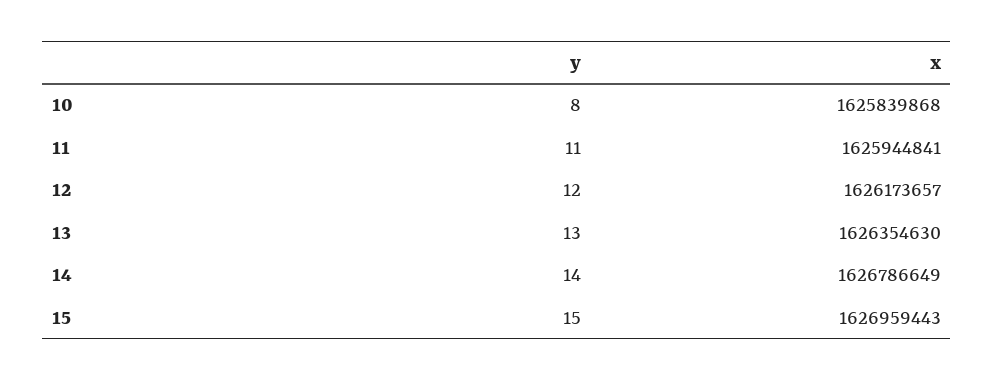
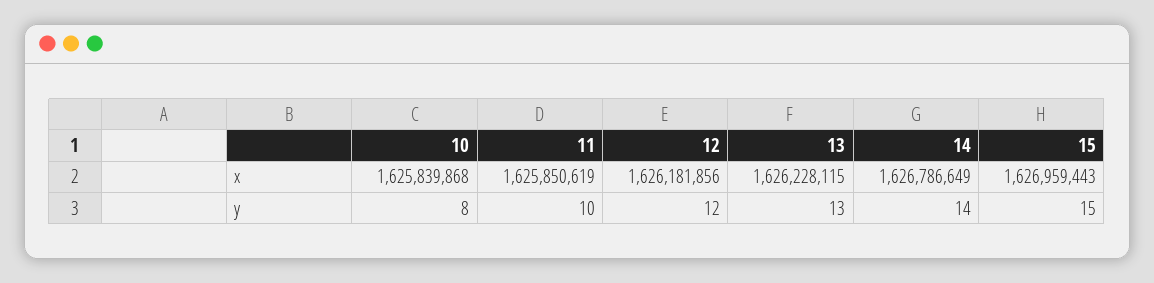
y, 11: 11 -> 10
x, 11: 1625944841 -> 1625850619
x, 12: 1626173657 -> 1626181856
x, 13: 1626354630 -> 1626228115

